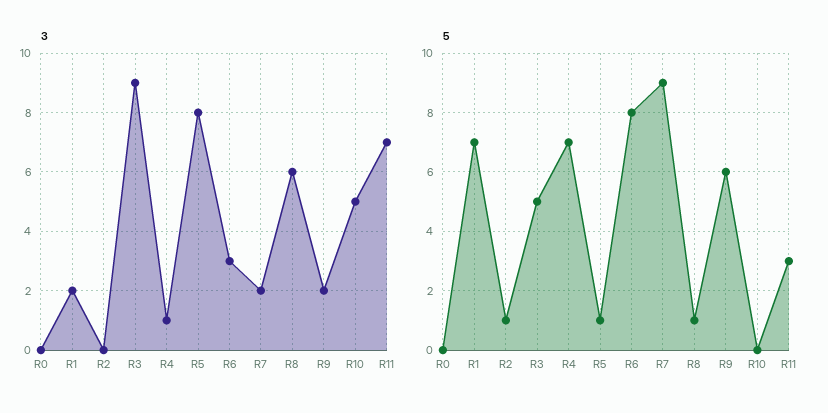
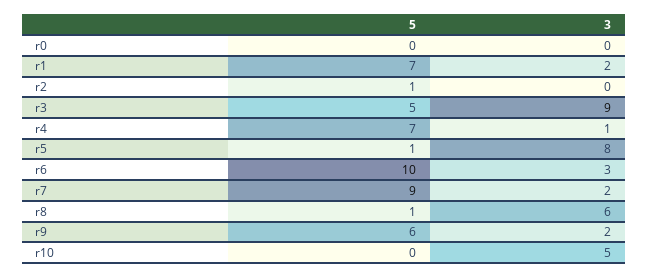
3, R11: 7 -> none
5, R6: 8 -> 10
5, R11: 3 -> none

